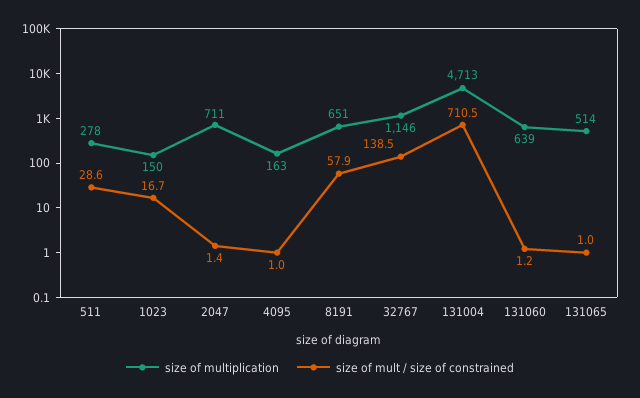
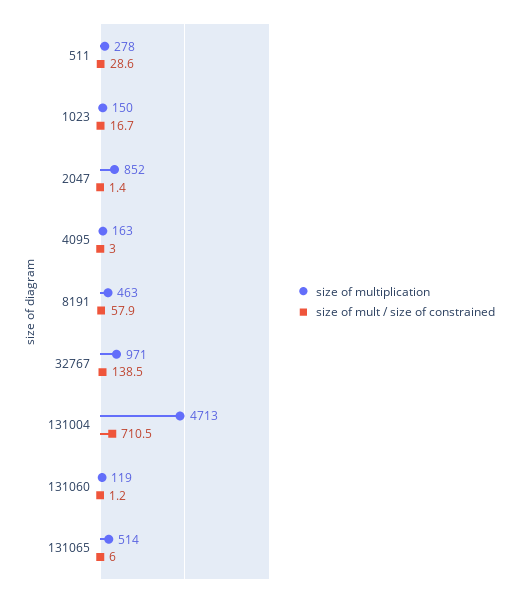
size of multiplication, 2047: 711 -> 852
size of mult / size of constrained, 4095: 1 -> 3
size of multiplication, 8191: 651 -> 463
size of multiplication, 32767: 1146 -> 971
size of multiplication, 131060: 639 -> 119
size of mult / size of constrained, 131065: 1 -> 6

